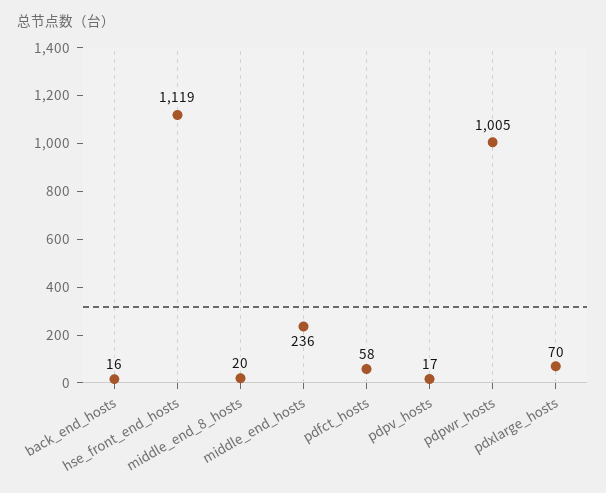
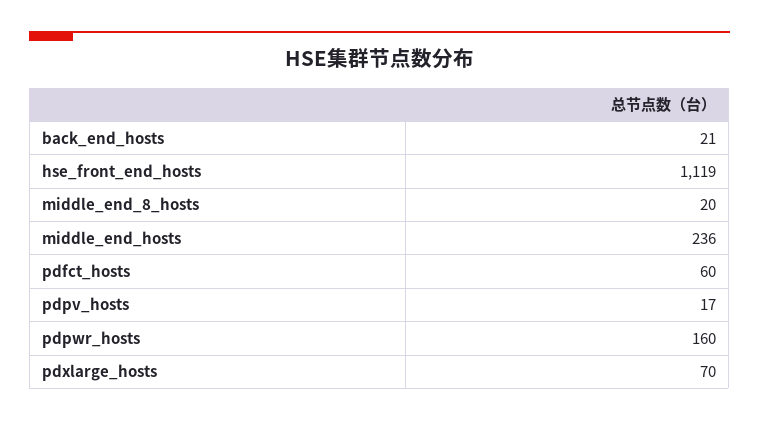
back_end_hosts: 16 -> 21
pdfct_hosts: 58 -> 60
pdpwr_hosts: 1005 -> 160

